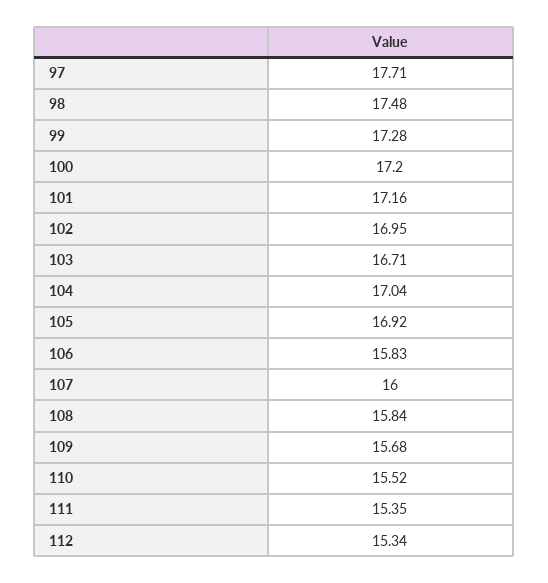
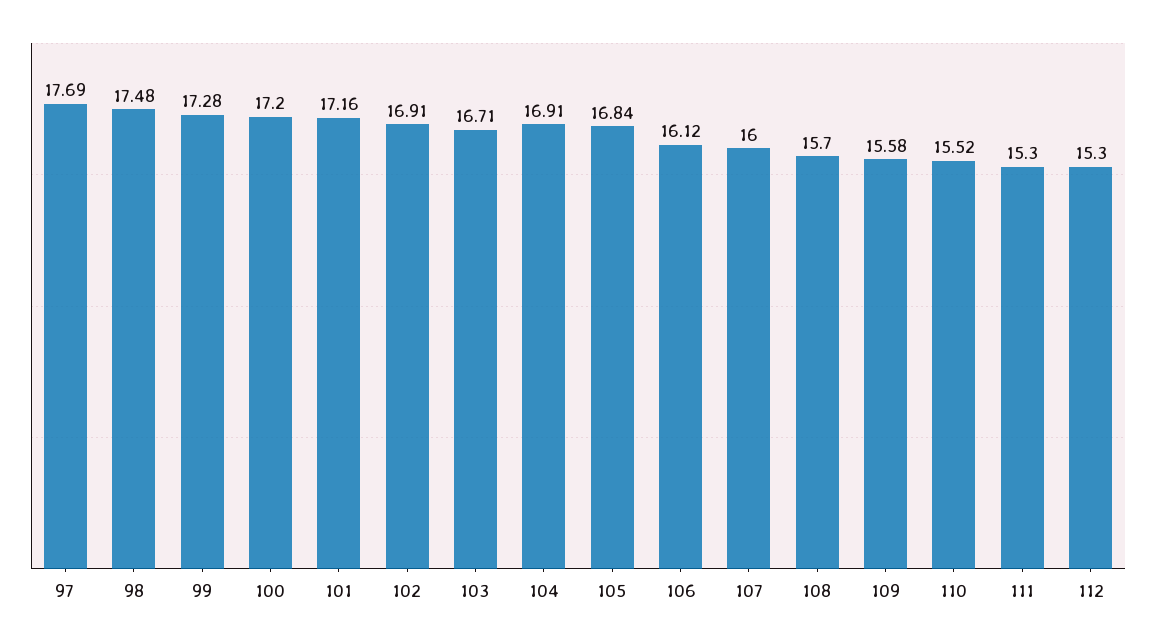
97: 17.71 -> 17.69
102: 16.95 -> 16.91
104: 17.04 -> 16.91
105: 16.92 -> 16.84
106: 15.83 -> 16.12
108: 15.84 -> 15.7
109: 15.68 -> 15.58
111: 15.35 -> 15.3
112: 15.34 -> 15.3

